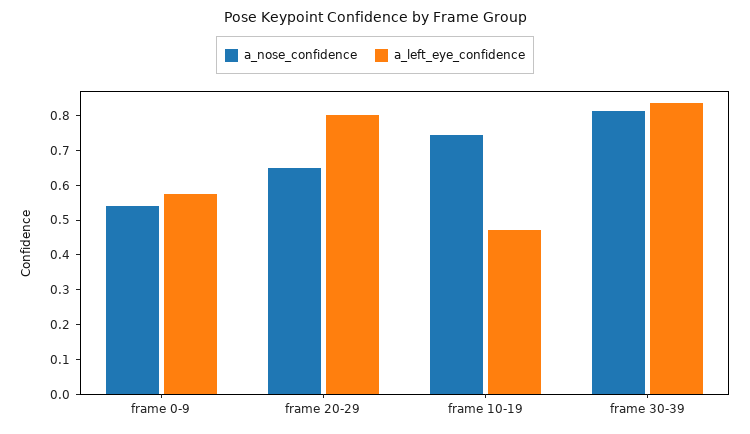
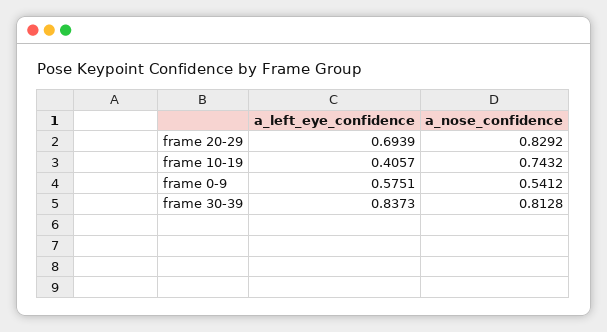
a_nose_confidence, frame 20-29: 0.65 -> 0.8292
a_left_eye_confidence, frame 20-29: 0.8 -> 0.6939
a_left_eye_confidence, frame 10-19: 0.475 -> 0.4057

